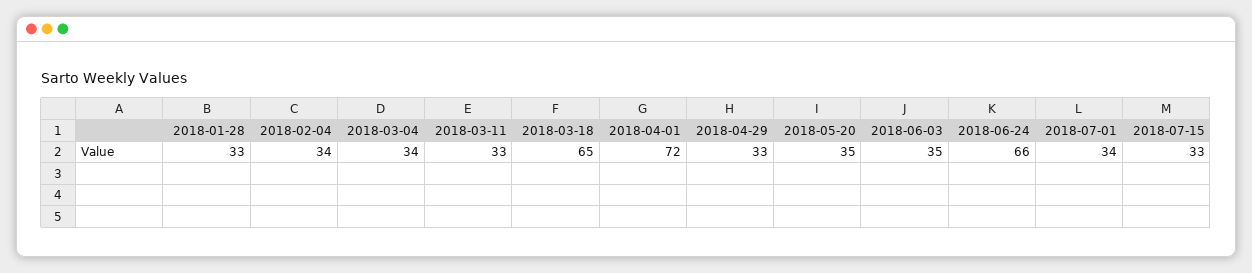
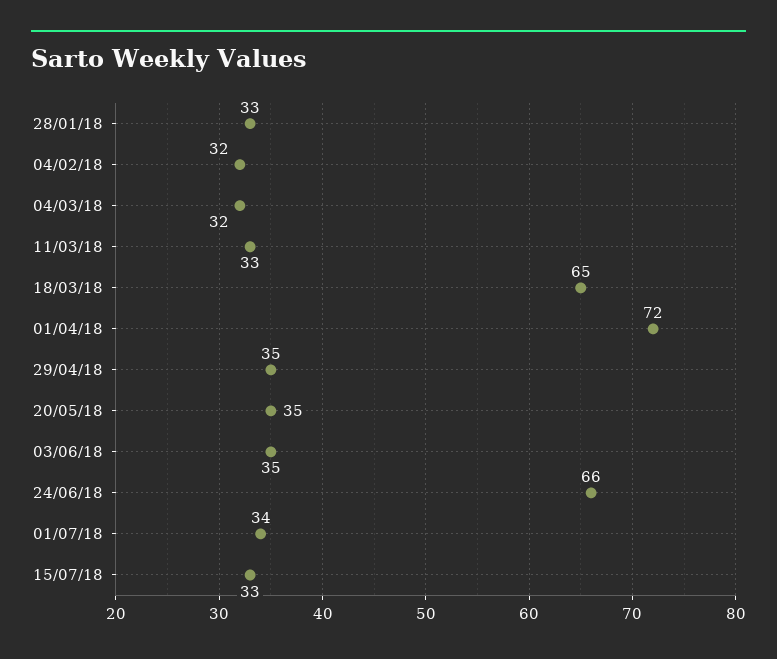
2018-02-04: 34 -> 32
2018-03-04: 34 -> 32
2018-04-29: 33 -> 35

